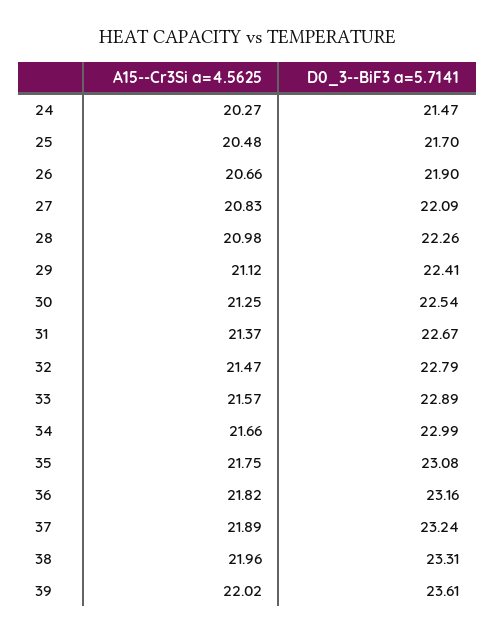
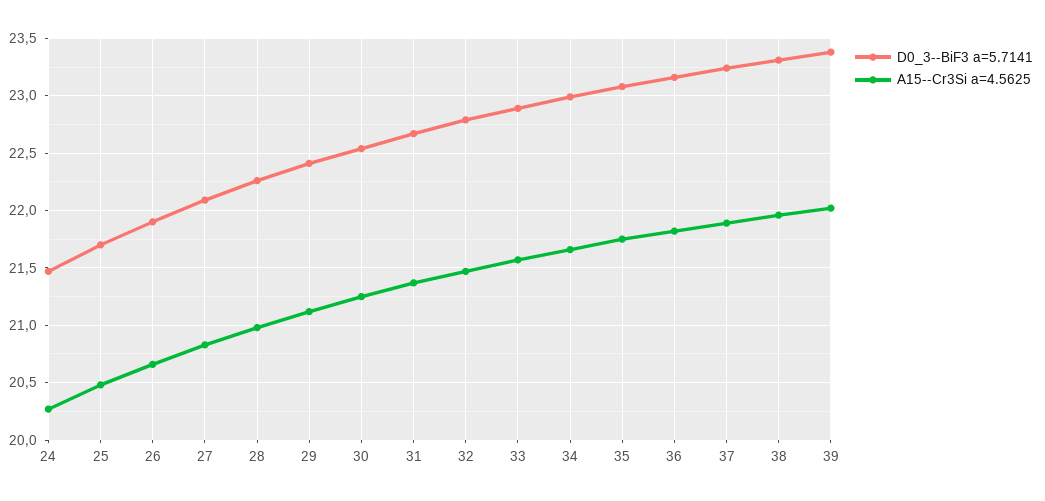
D0_3--BiF3 a=5.7141, 39: 23.61 -> 23.4

